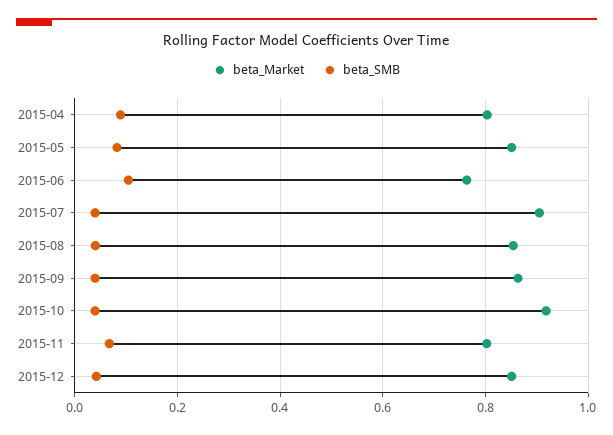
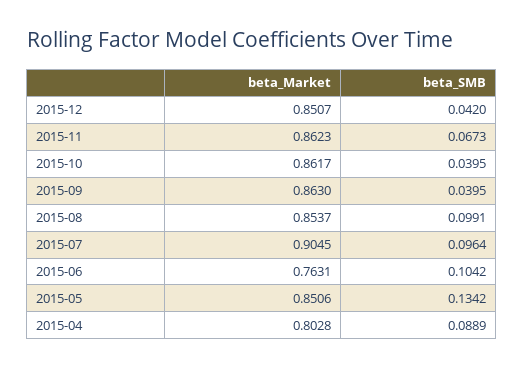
beta_SMB, 2015-05: 0.08 -> 0.1342
beta_SMB, 2015-07: 0.04 -> 0.0964
beta_SMB, 2015-08: 0.04 -> 0.0991
beta_Market, 2015-10: 0.92 -> 0.8617
beta_Market, 2015-11: 0.8 -> 0.8623

